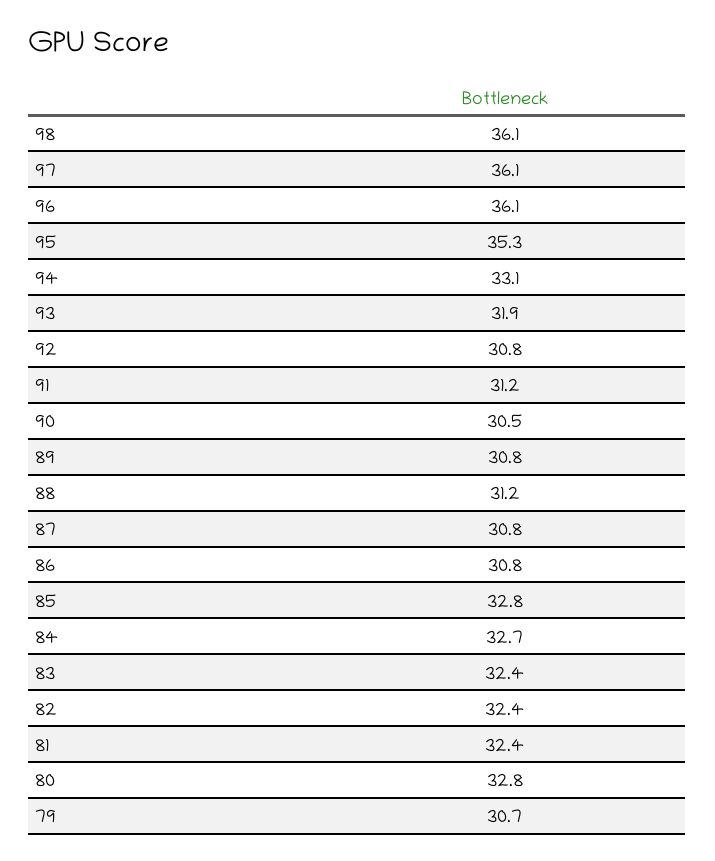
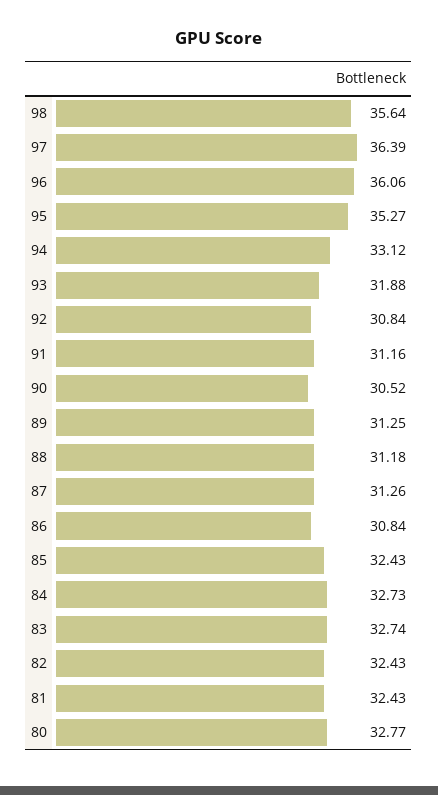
98: 36.1 -> 35.64
97: 36.1 -> 36.39
89: 30.8 -> 31.25
87: 30.8 -> 31.26
85: 32.8 -> 32.43
83: 32.4 -> 32.74
79: 30.7 -> none

